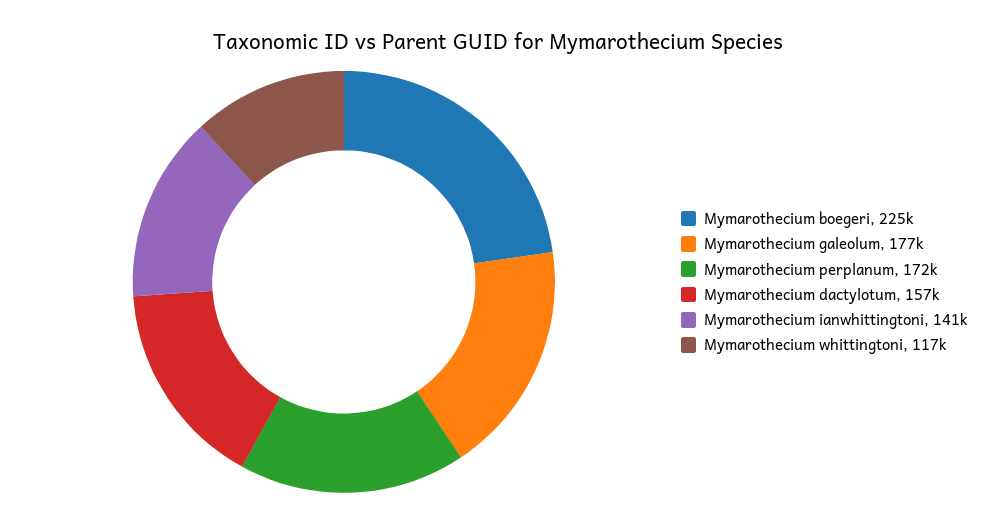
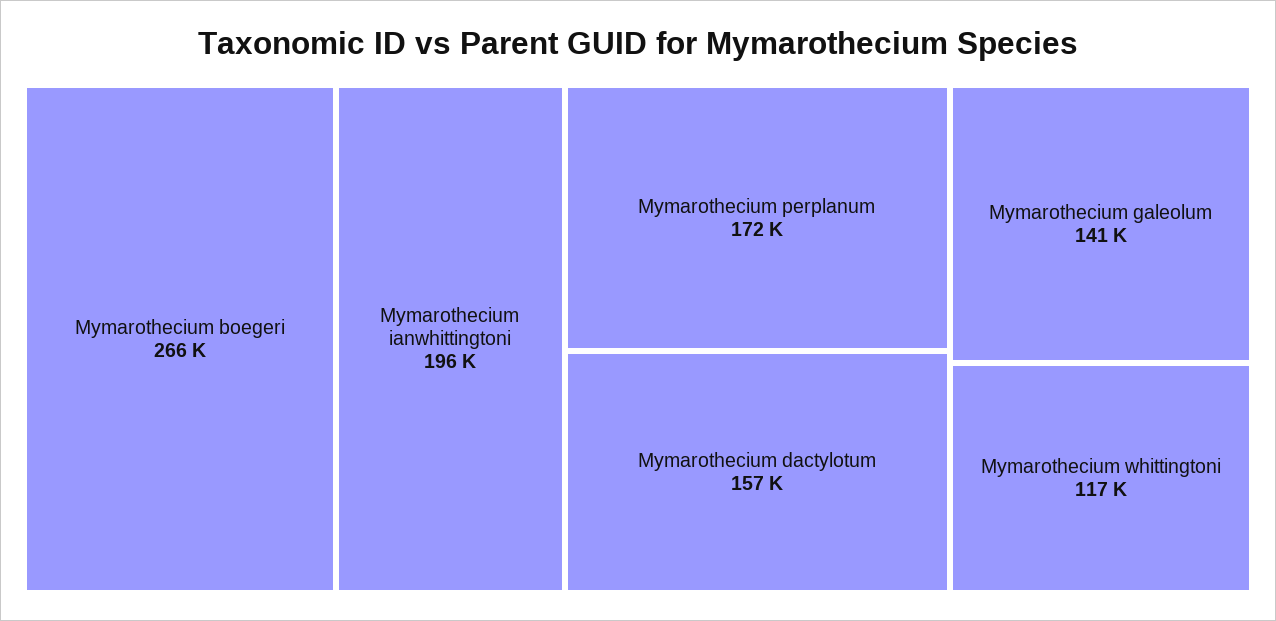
Mymarothecium boegeri: 225000 -> 266000
Mymarothecium galeolum: 177000 -> 141000
Mymarothecium ianwhittingtoni: 141000 -> 196000

